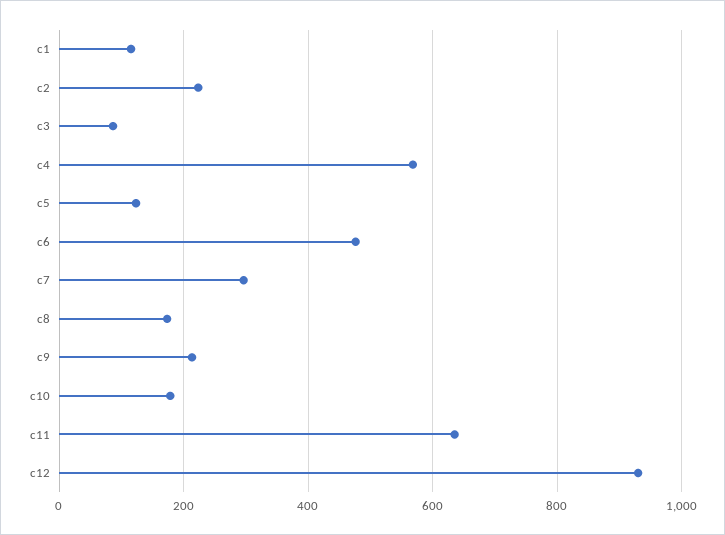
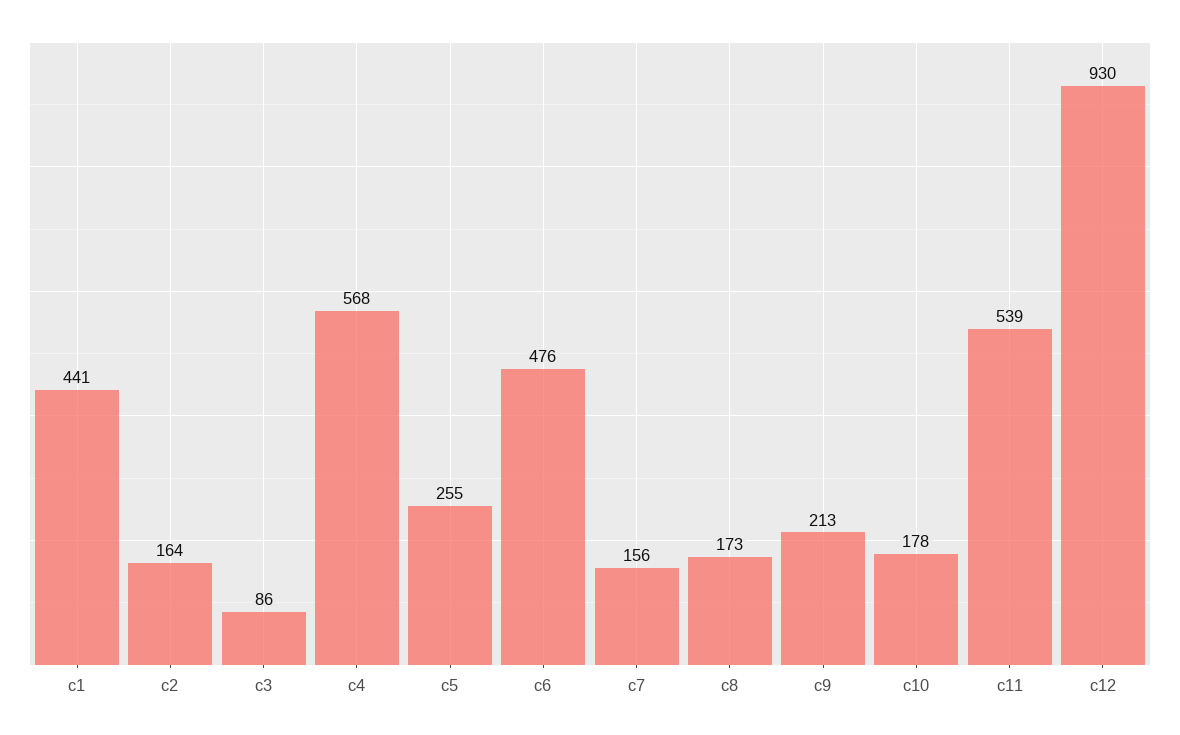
c1: 120 -> 441
c2: 220 -> 164
c5: 120 -> 255
c7: 300 -> 156
c11: 640 -> 539

